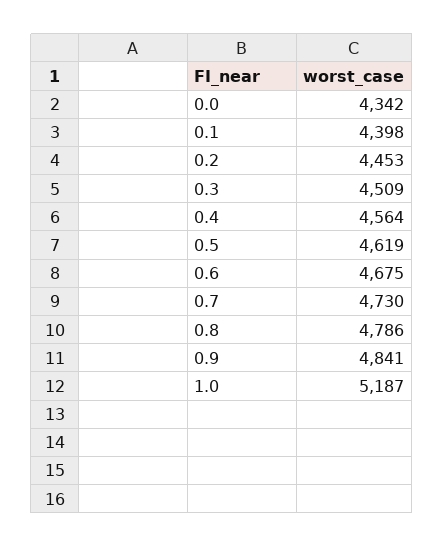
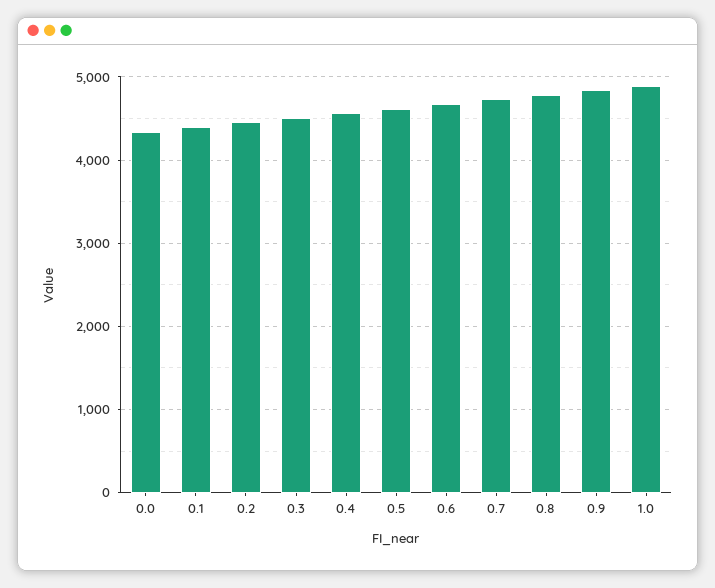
1.0: 5187 -> 4900

